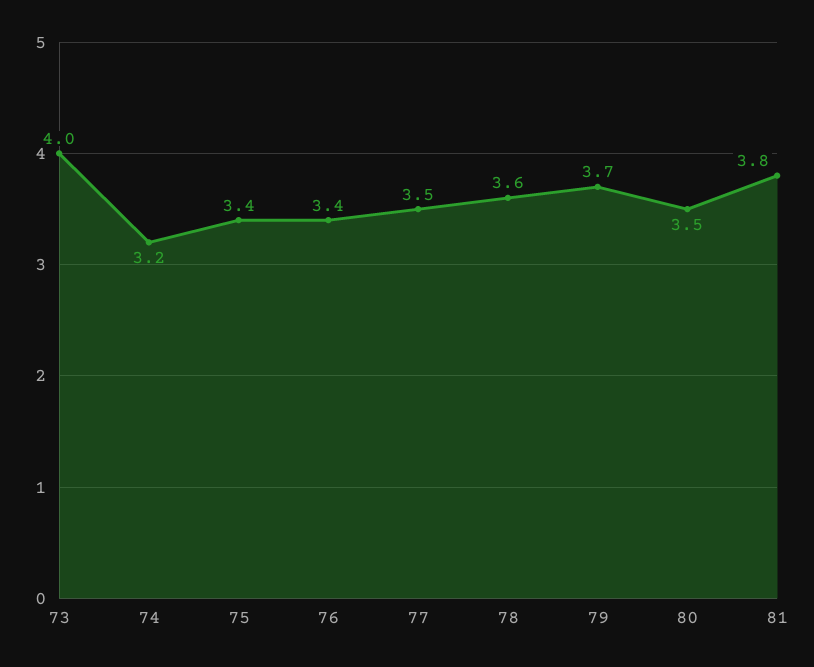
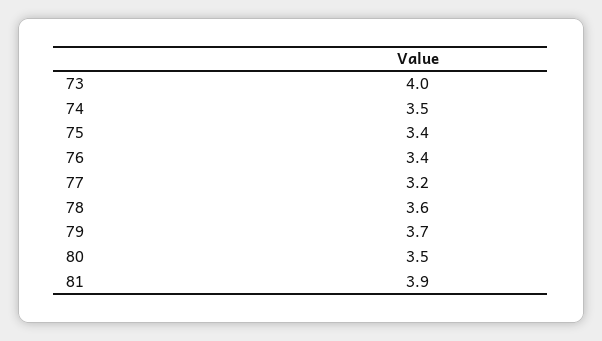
74: 3.2 -> 3.5
77: 3.5 -> 3.2
81: 3.8 -> 3.9

